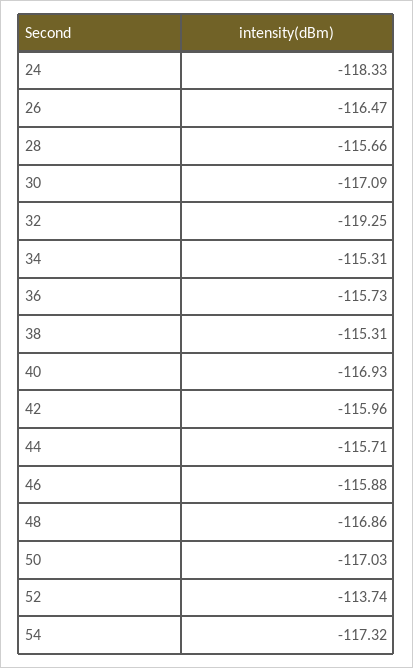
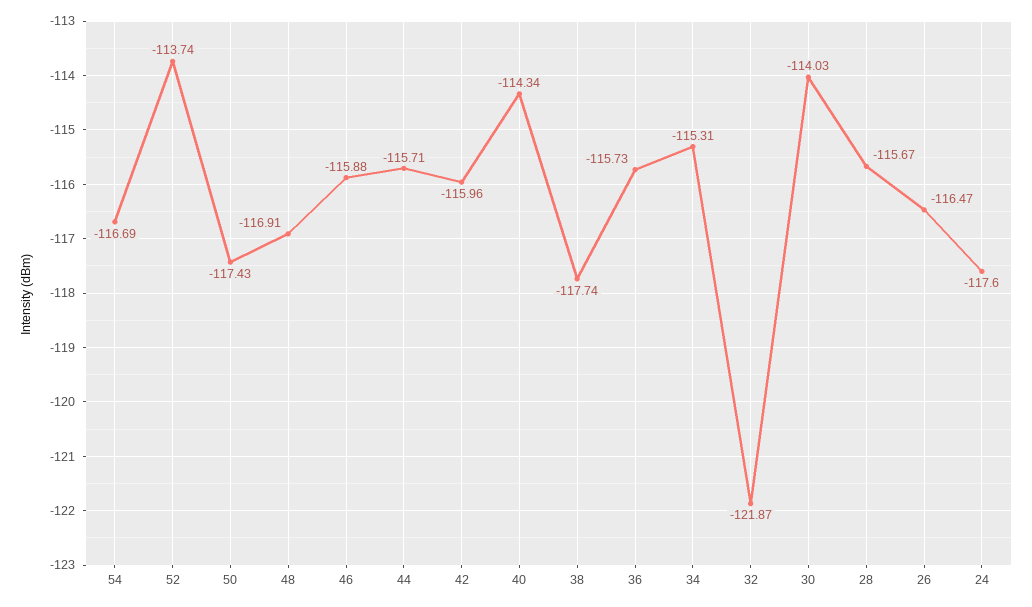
24: -118.33 -> -117.6
28: -115.66 -> -115.67
30: -117.09 -> -114.03
32: -119.25 -> -121.87
38: -115.31 -> -117.74
40: -116.93 -> -114.34
48: -116.86 -> -116.91
50: -117.03 -> -117.43
54: -117.32 -> -116.69

